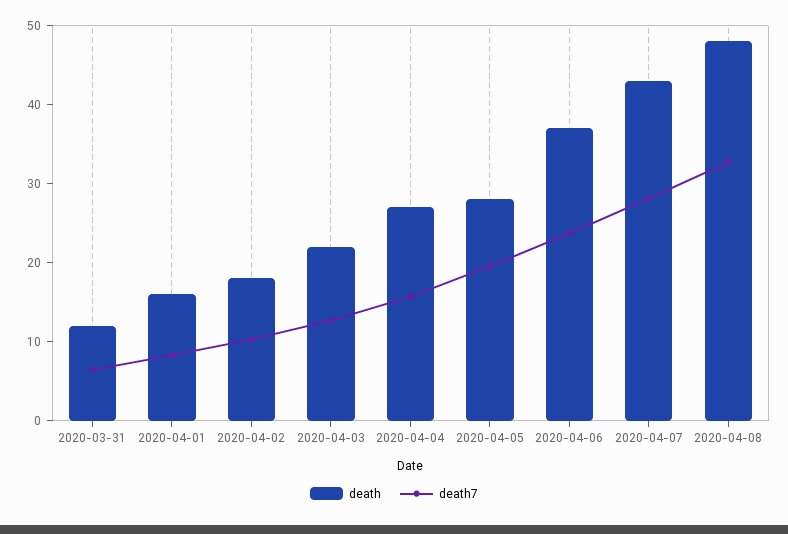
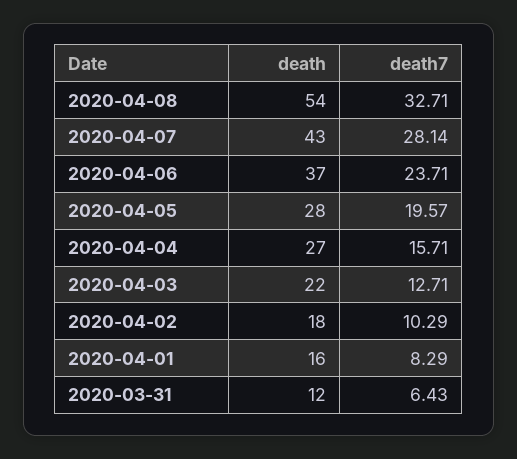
death, 2020-04-08: 48 -> 54

